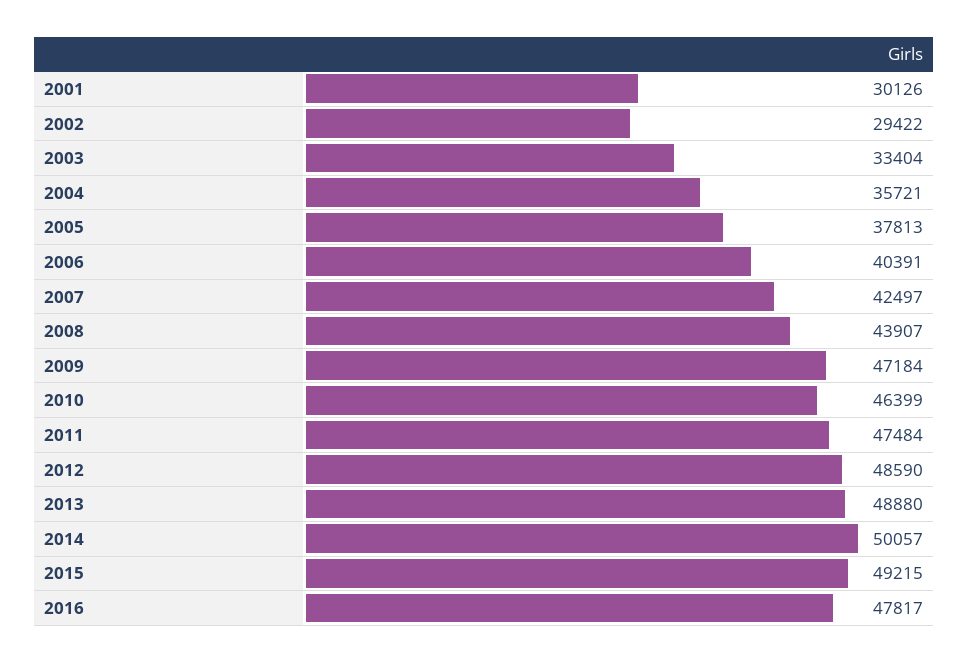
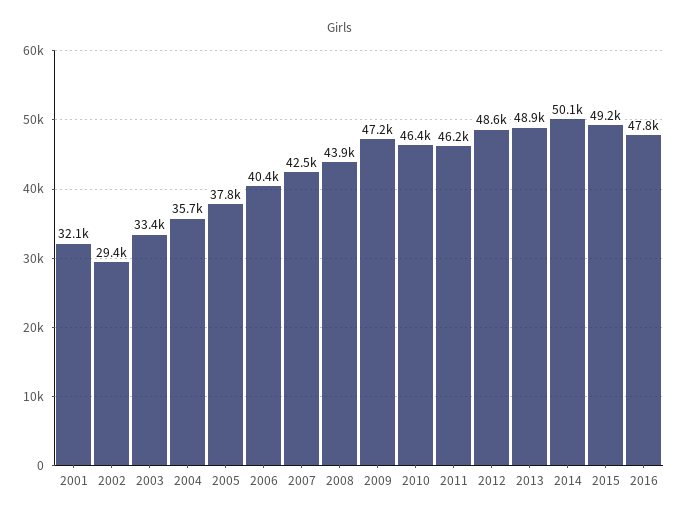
2001: 30126 -> 32100
2011: 47484 -> 46200

